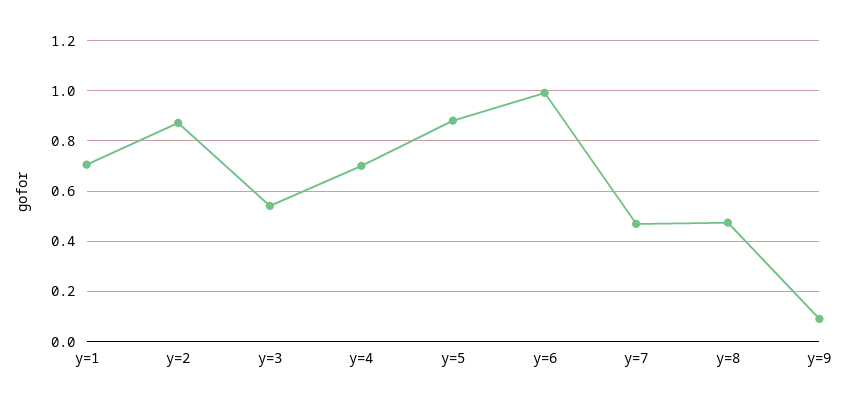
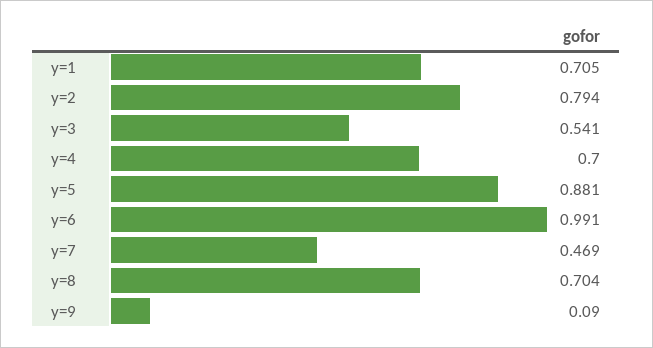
y=2: 0.875 -> 0.794
y=8: 0.475 -> 0.704

